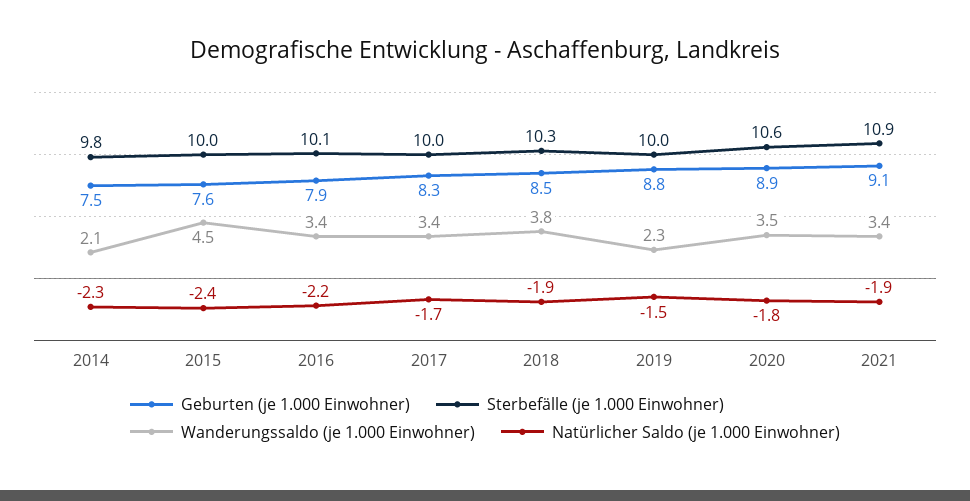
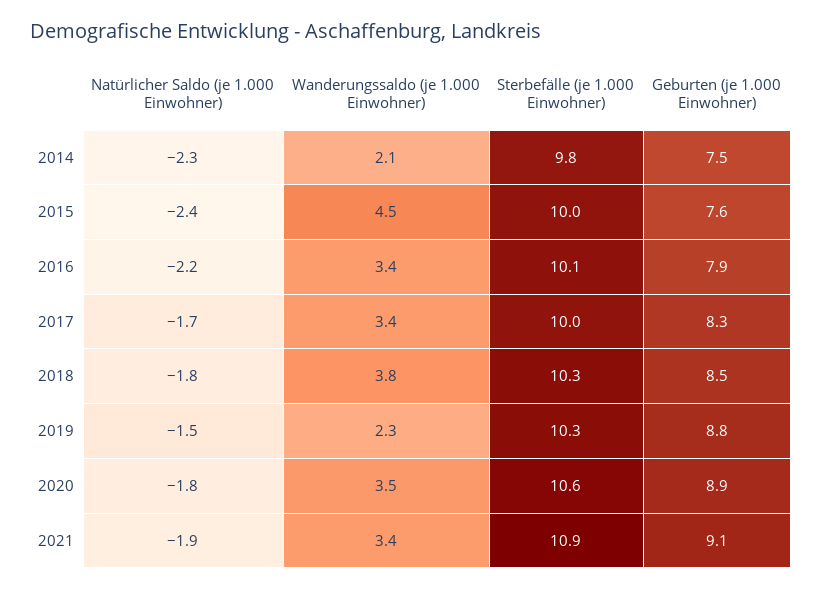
Natürlicher Saldo (je 1.000 Einwohner), 2018: -1.9 -> -1.8
Sterbefälle (je 1.000 Einwohner), 2019: 10 -> 10.3

